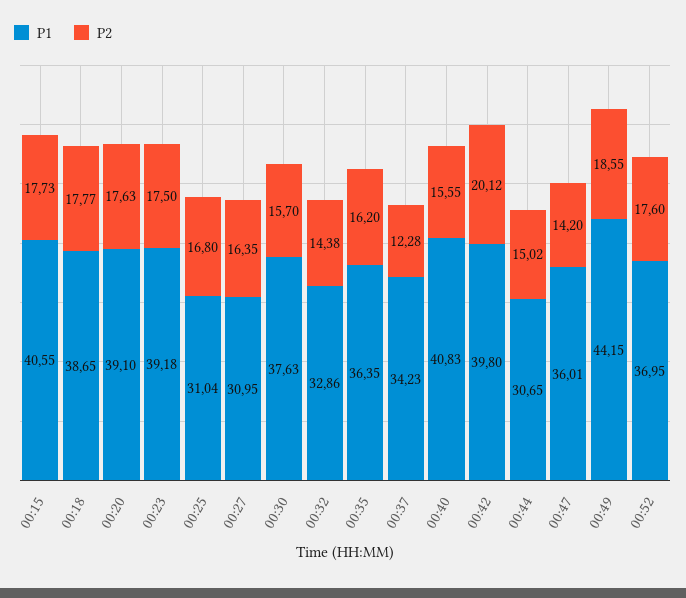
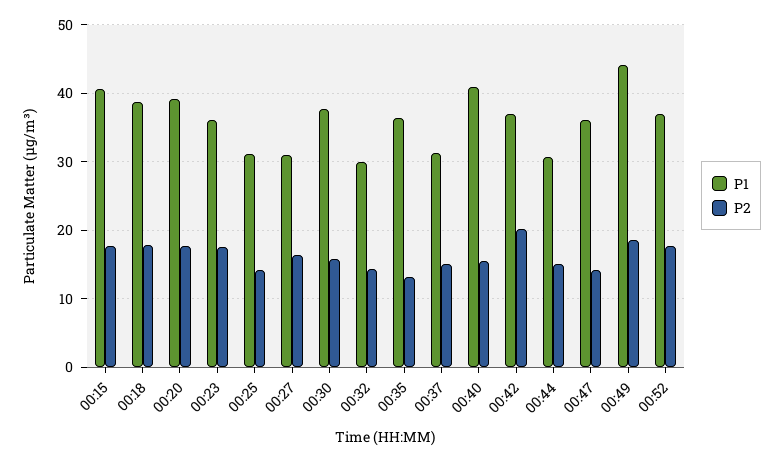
P1, 00:23: 39.18 -> 36
P2, 00:25: 16.8 -> 14
P1, 00:32: 32.86 -> 30
P2, 00:35: 16.2 -> 13
P1, 00:37: 34.23 -> 31
P2, 00:37: 12.28 -> 15
P1, 00:42: 39.8 -> 37

